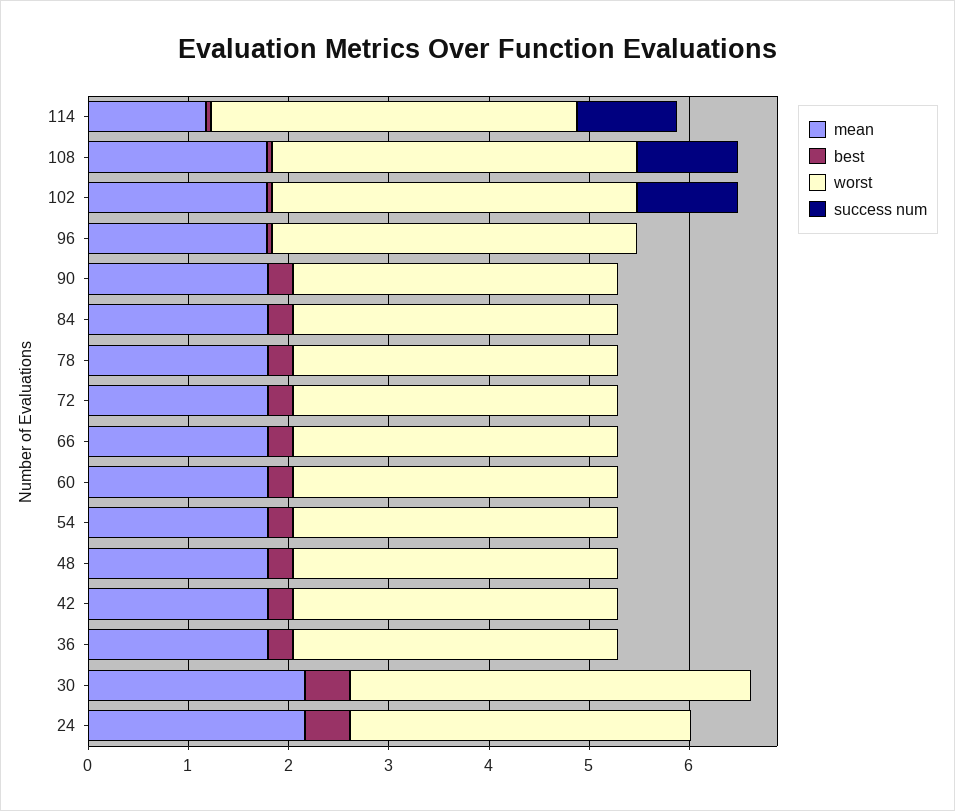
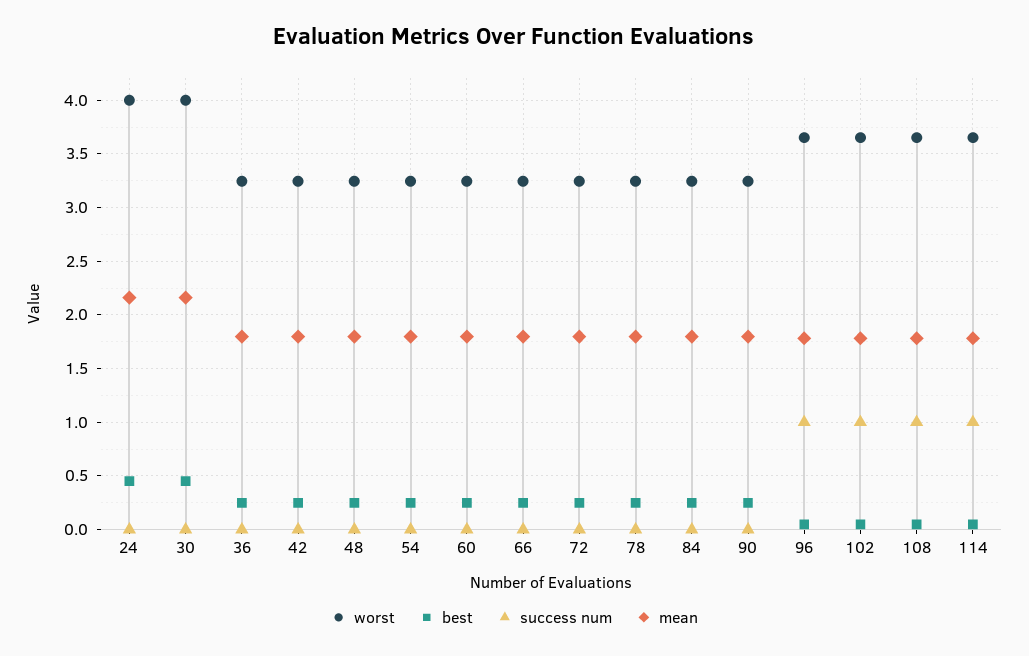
mean, 114: 1.2 -> 1.8
success num, 96: 0 -> 1
worst, 24: 3.4 -> 4

